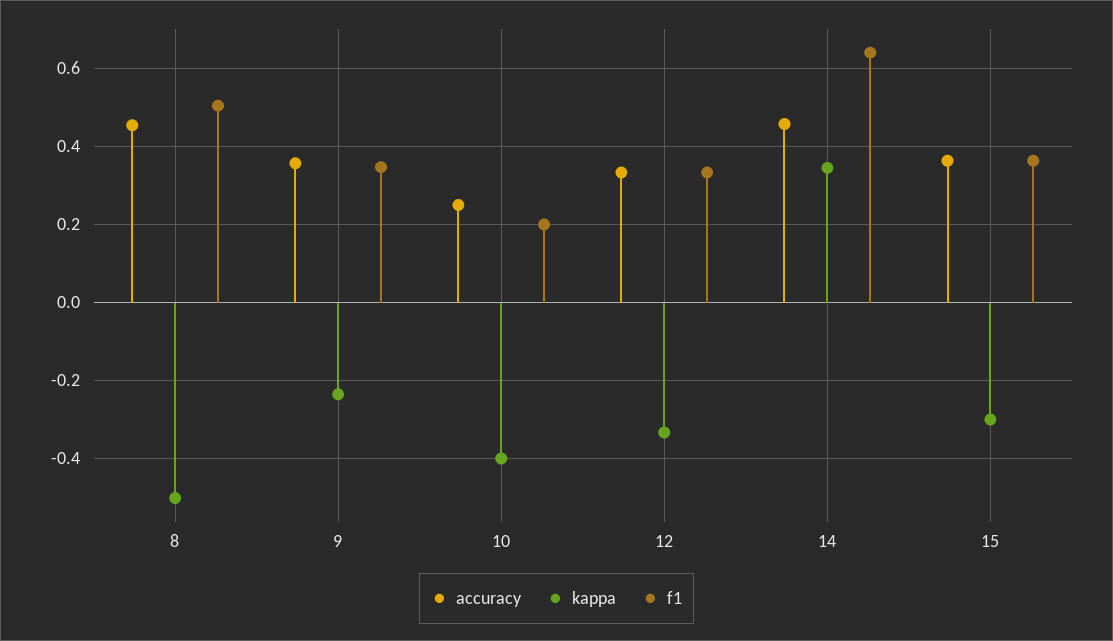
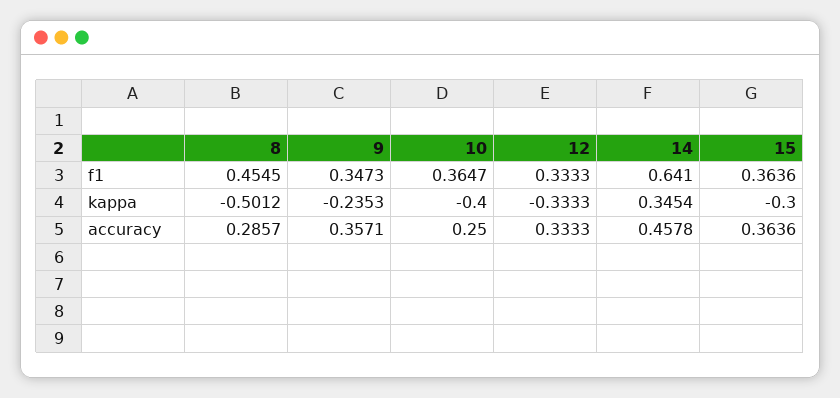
accuracy, 8: 0.46 -> 0.2857
f1, 8: 0.5 -> 0.4545
f1, 10: 0.2 -> 0.3647

